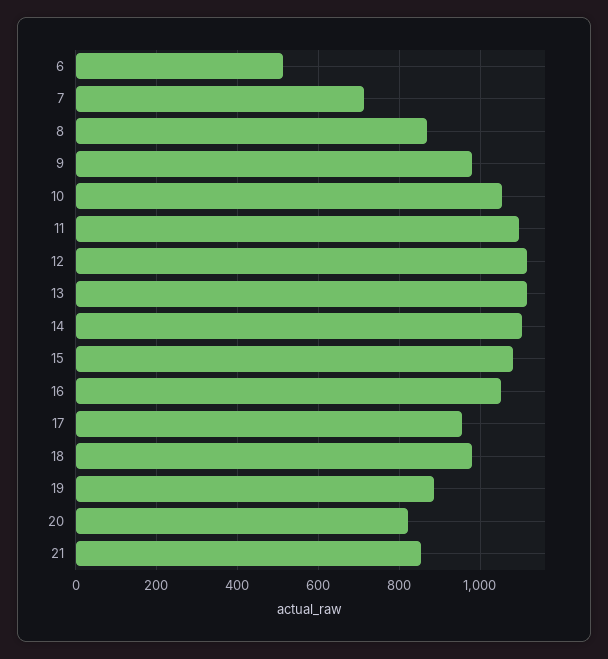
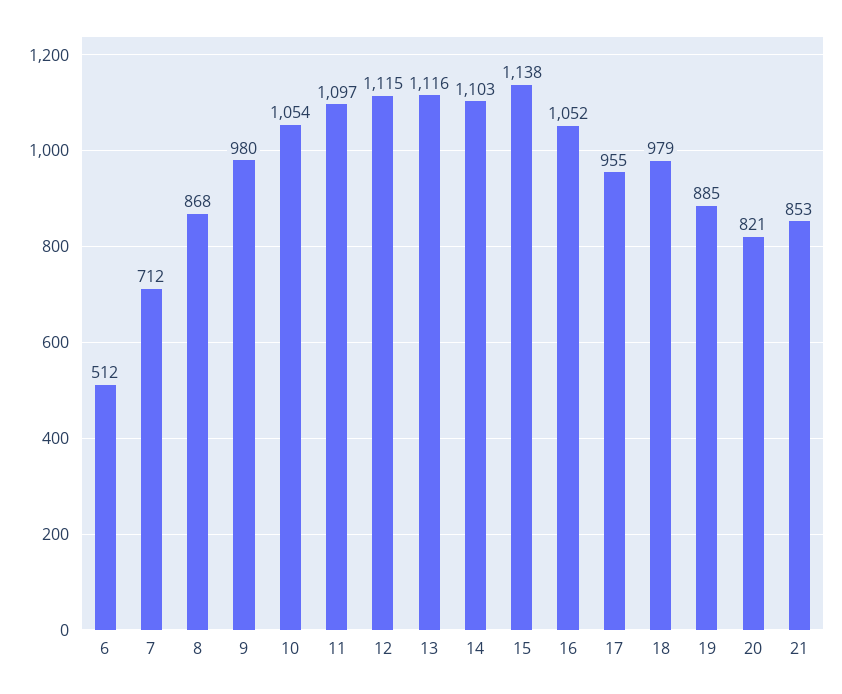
15: 1080 -> 1138

